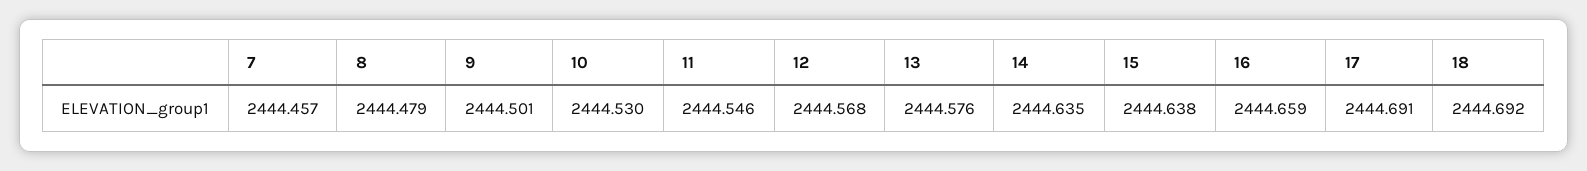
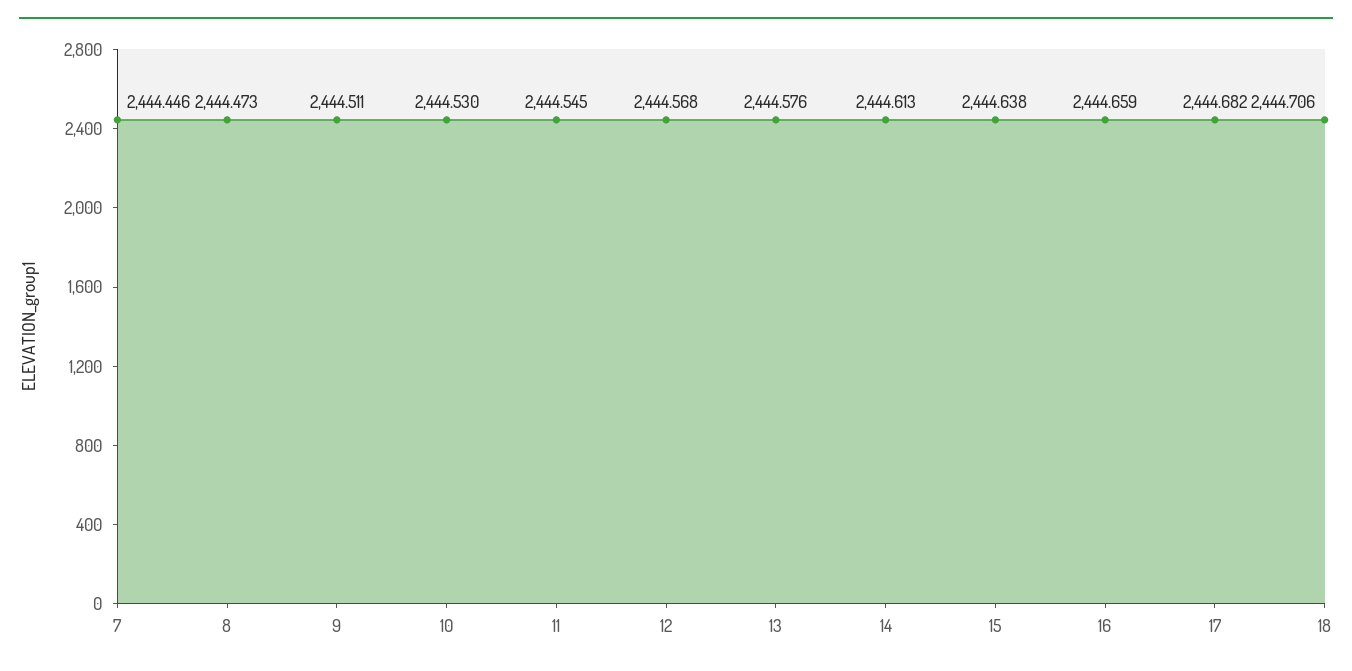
7: 2444.457 -> 2444.446
8: 2444.479 -> 2444.473
9: 2444.501 -> 2444.511
11: 2444.546 -> 2444.545
14: 2444.635 -> 2444.613
17: 2444.691 -> 2444.682
18: 2444.692 -> 2444.706

